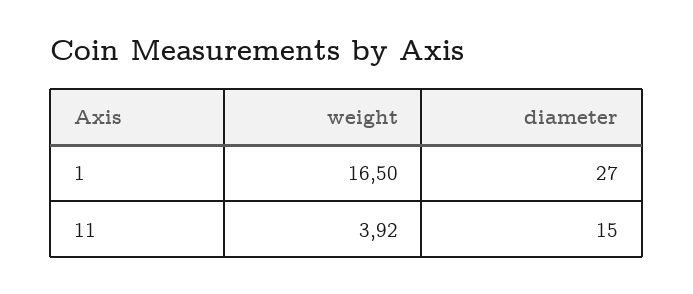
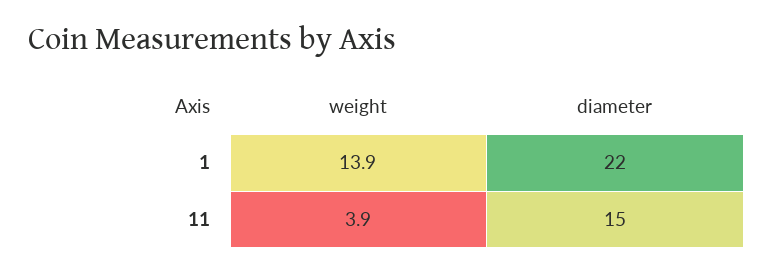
weight, 1: 16.5 -> 13.9
diameter, 1: 27 -> 22

